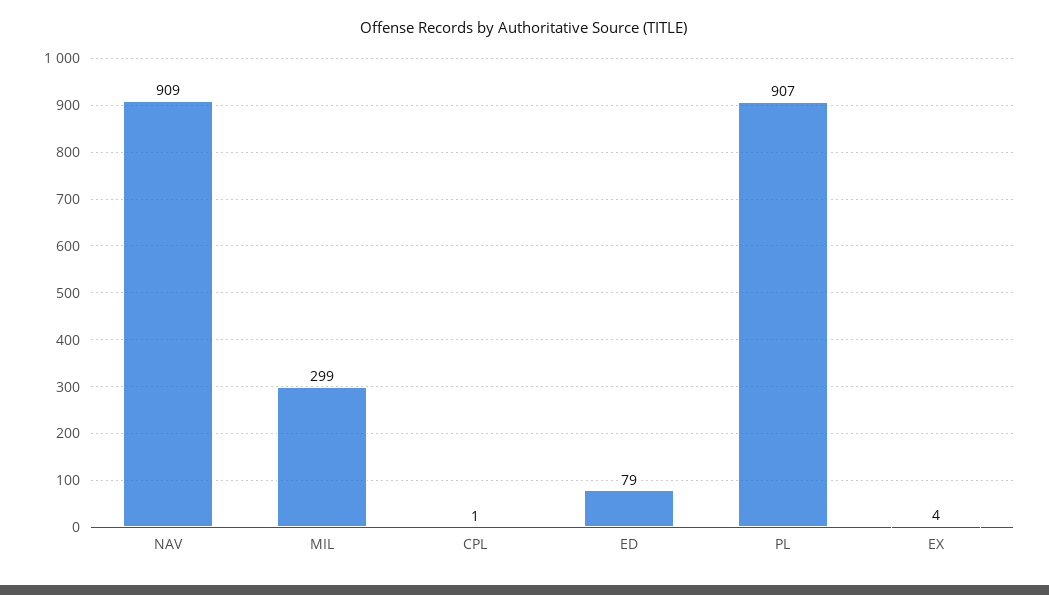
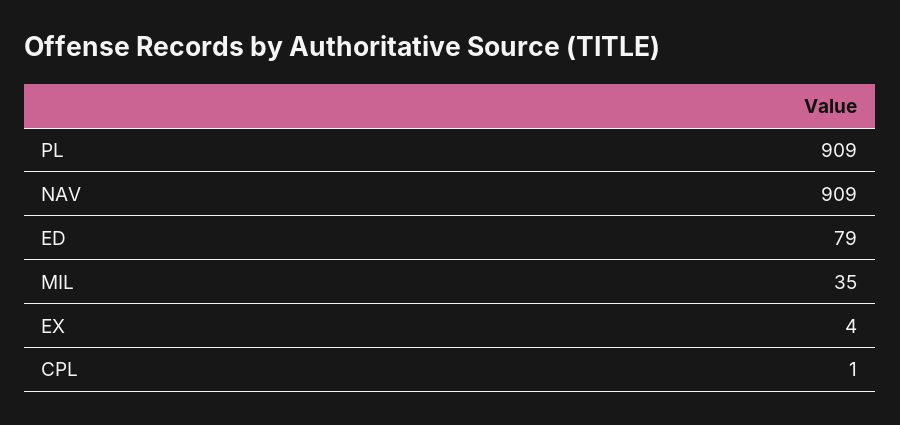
MIL: 299 -> 35
PL: 907 -> 909

